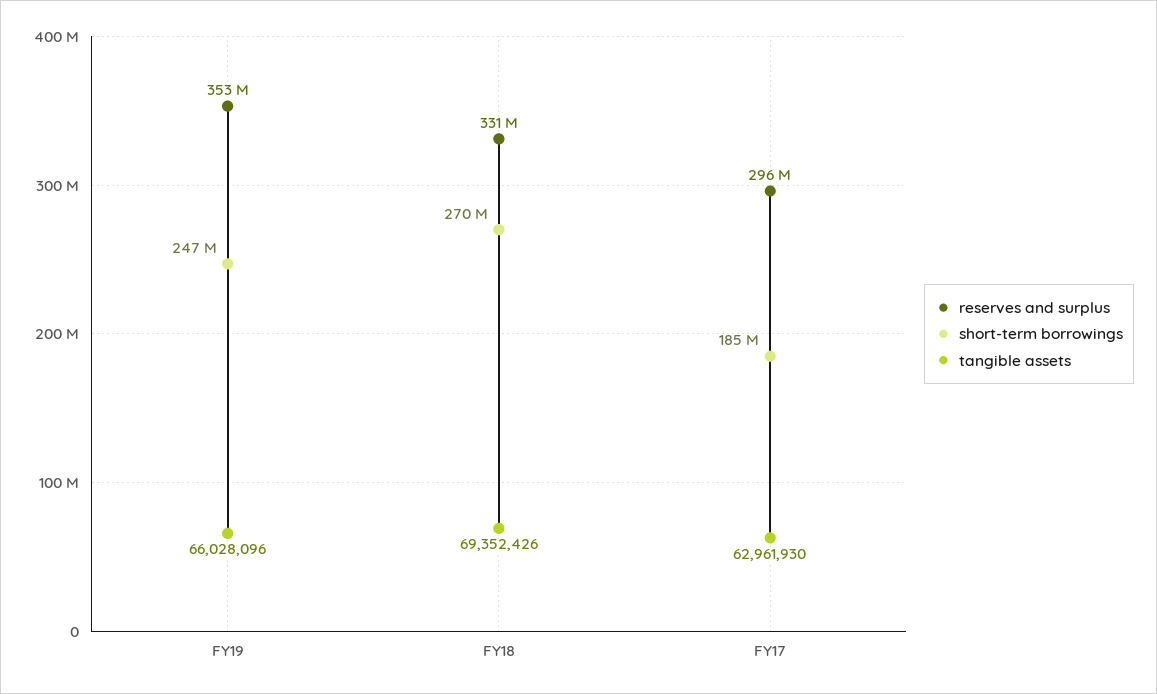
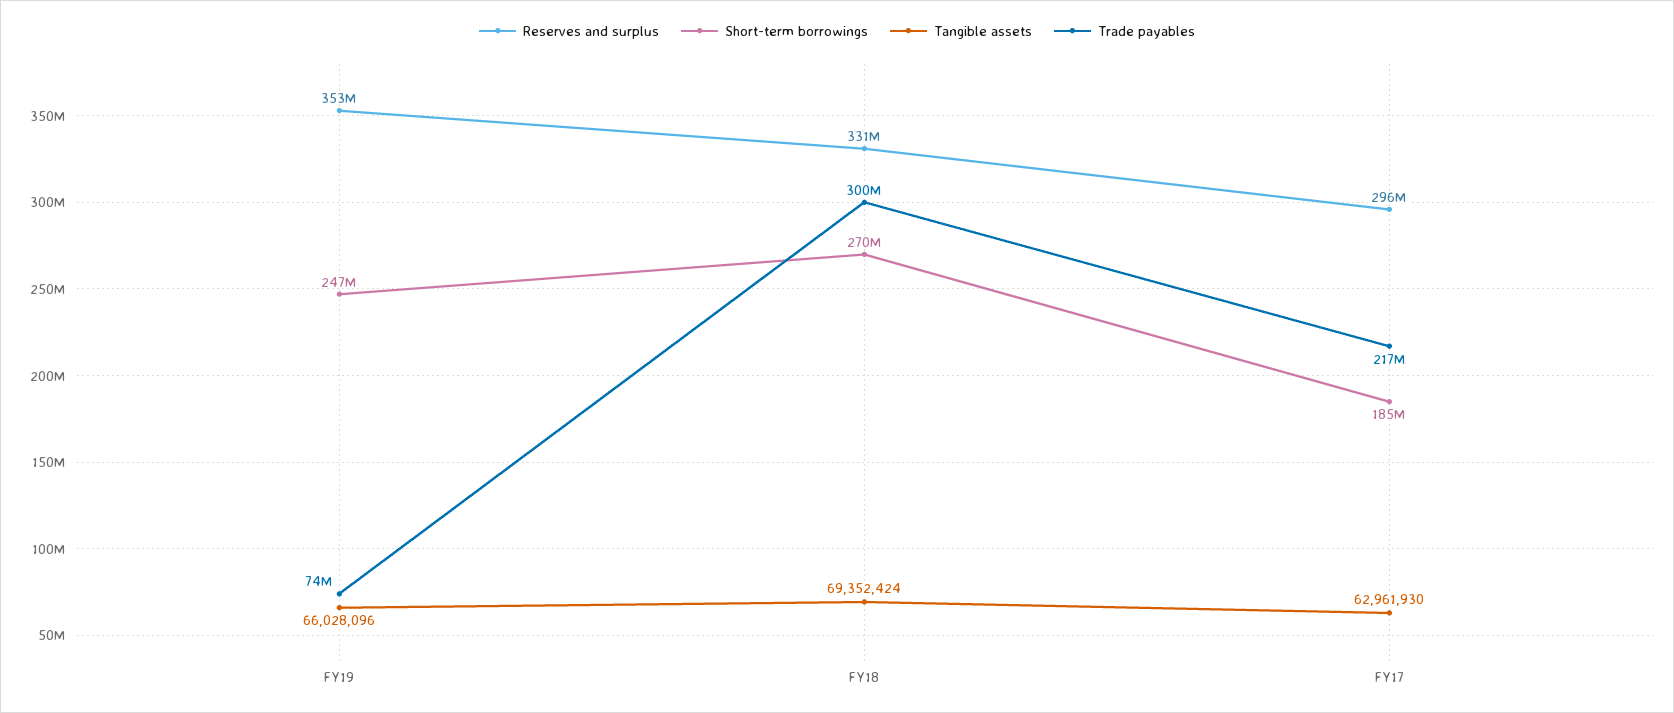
tangible assets, FY18: 69352426 -> 69352424
Trade payables, FY19: none -> 74000000
Trade payables, FY18: none -> 300000000
Trade payables, FY17: none -> 217000000

